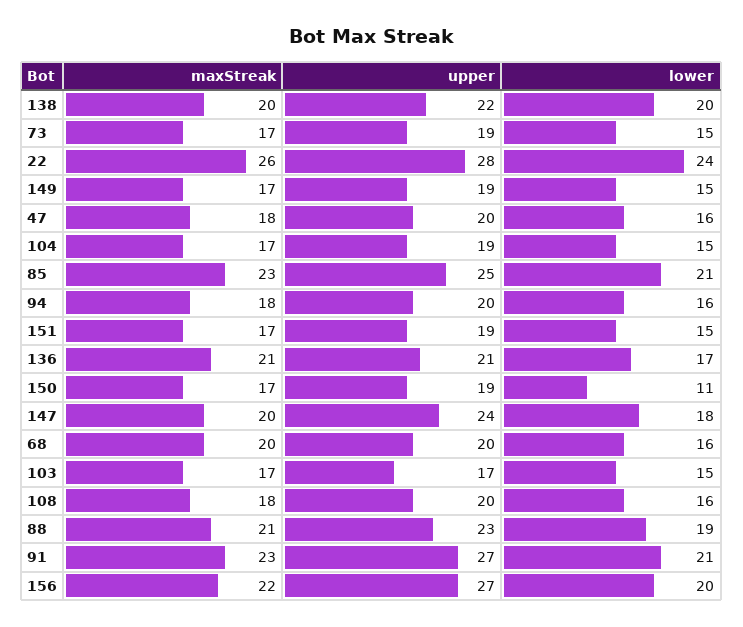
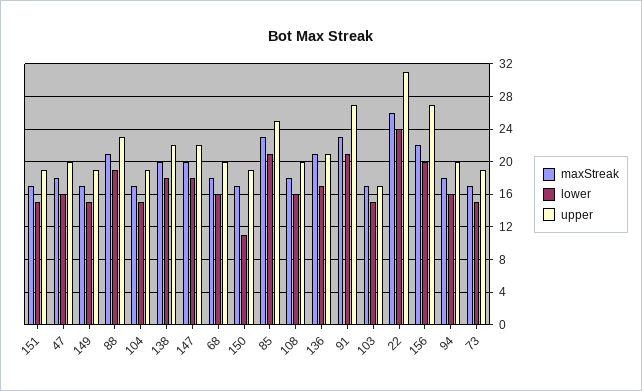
lower, 138: 20 -> 18
upper, 22: 28 -> 31
upper, 147: 24 -> 22
maxStreak, 68: 20 -> 18

